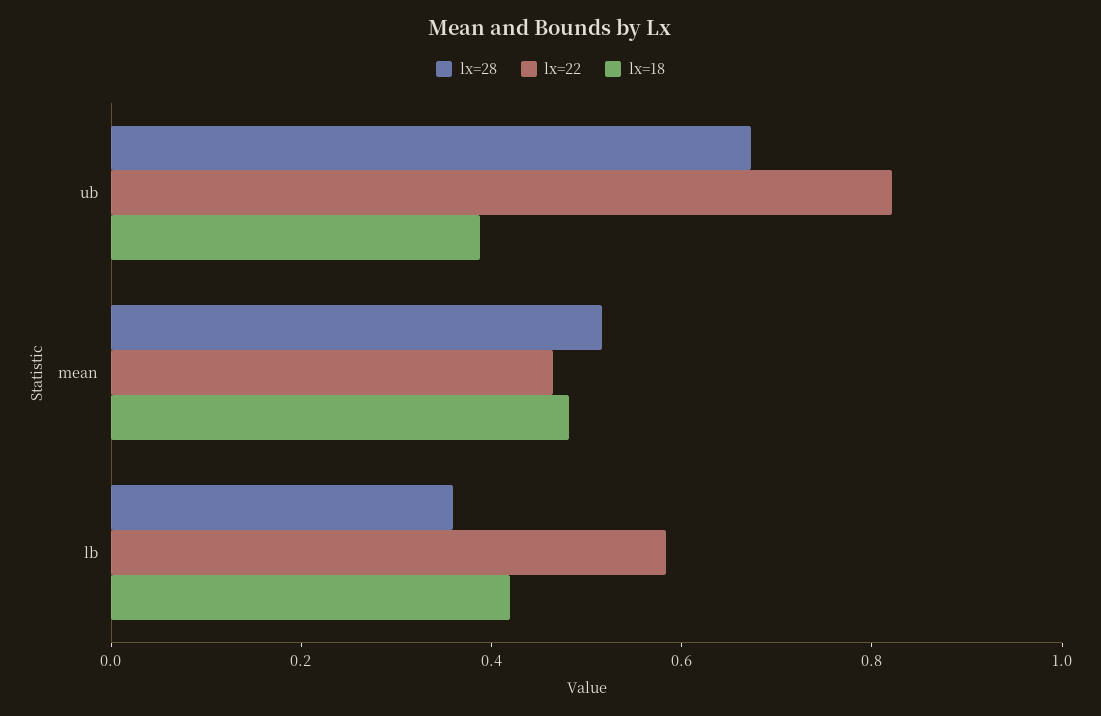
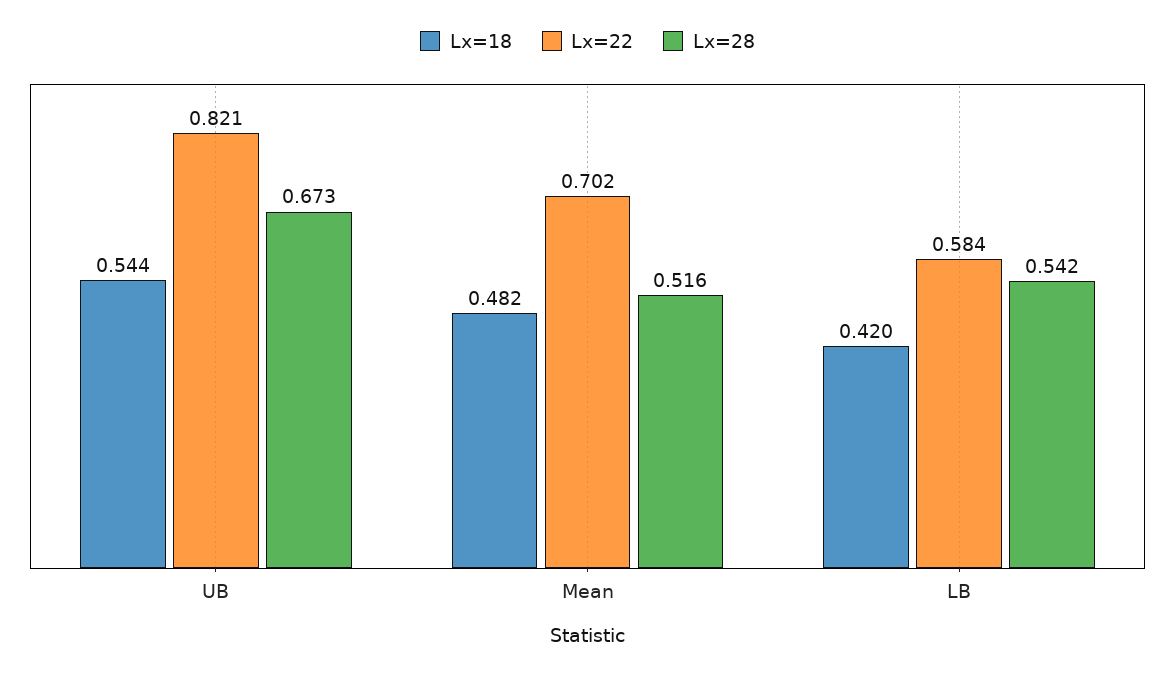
lx=18, ub: 0.4 -> 0.544
lx=22, mean: 0.45 -> 0.702
lx=28, lb: 0.35 -> 0.542

